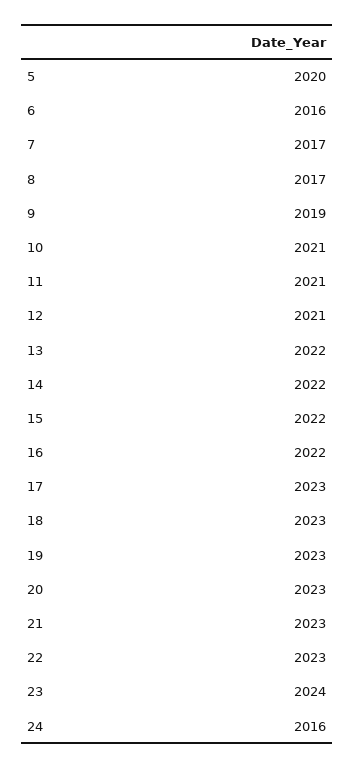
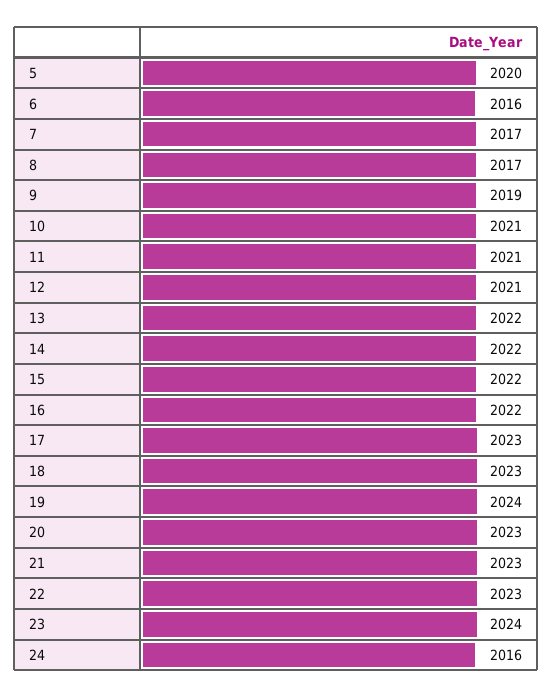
19: 2023 -> 2024

